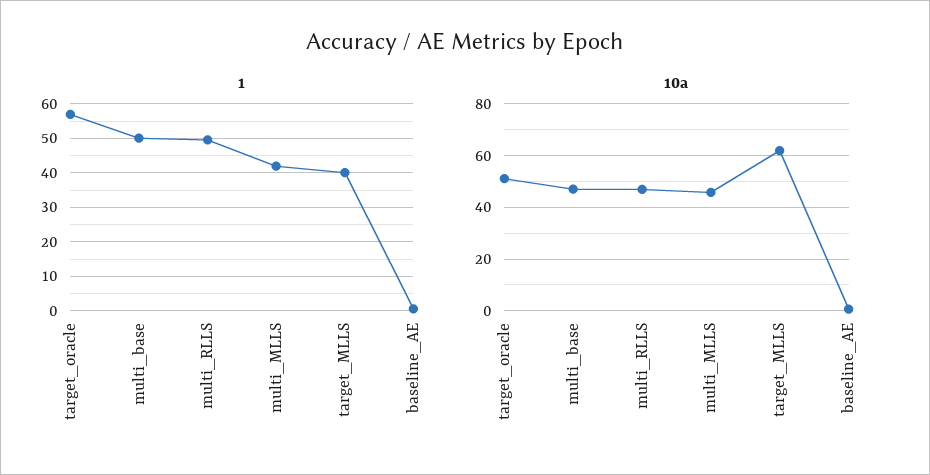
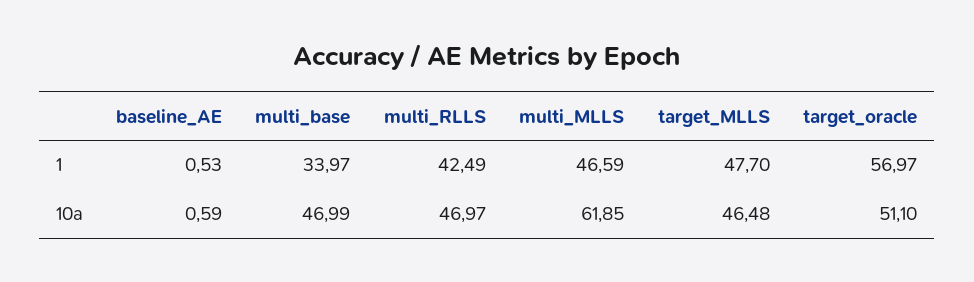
1, multi_base: 50 -> 33.97
1, multi_RLLS: 50 -> 42.49
1, multi_MLLS: 42 -> 46.59
1, target_MLLS: 40 -> 47.7
10a, multi_MLLS: 45 -> 61.85
10a, target_MLLS: 62.5 -> 46.48

